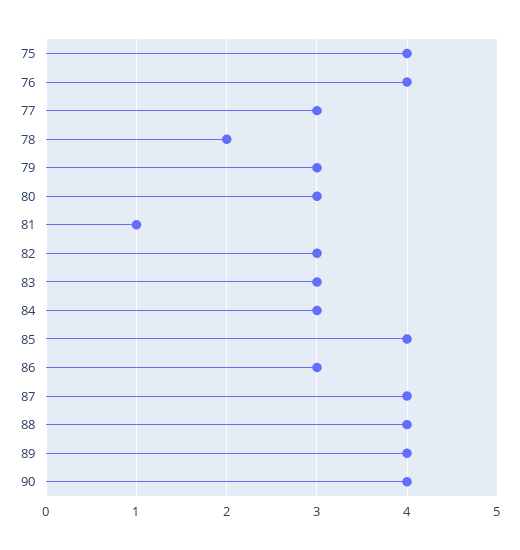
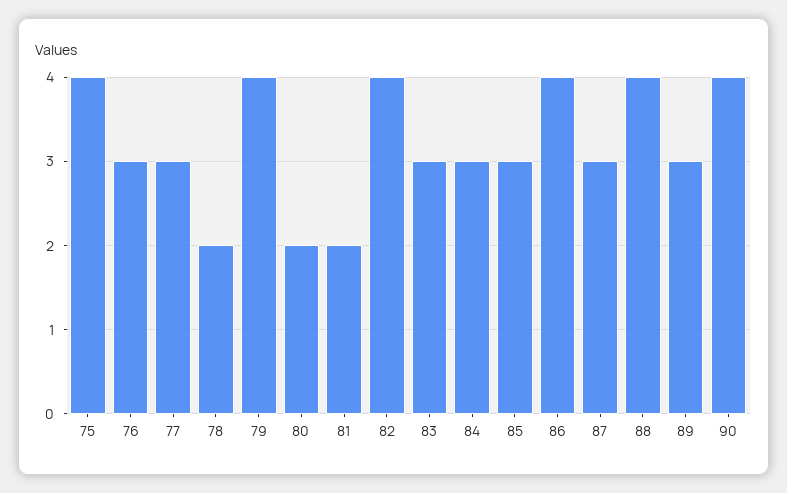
76: 4 -> 3
79: 3 -> 4
80: 3 -> 2
81: 1 -> 2
82: 3 -> 4
85: 4 -> 3
86: 3 -> 4
87: 4 -> 3
89: 4 -> 3

